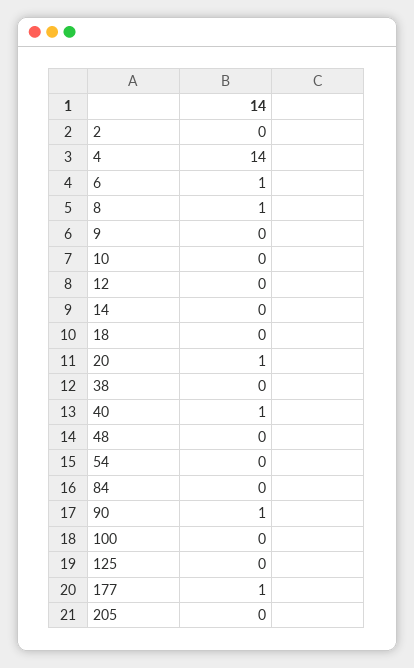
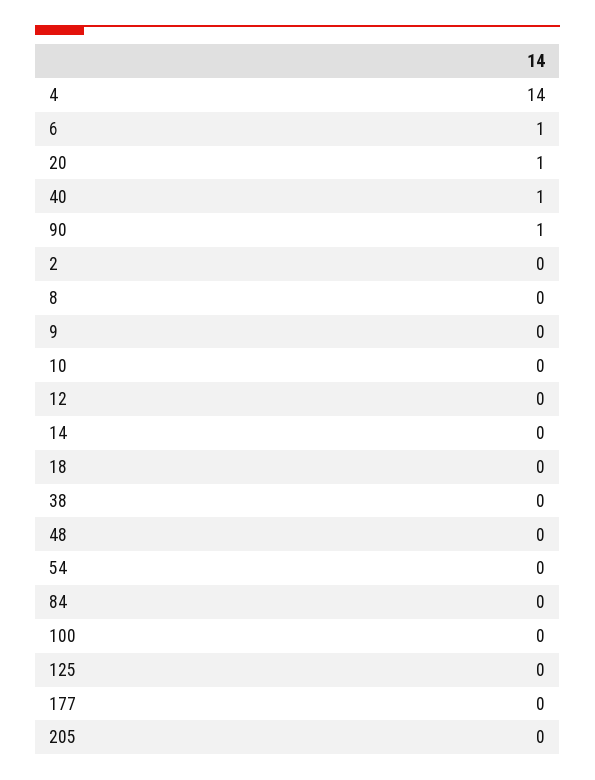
8: 1 -> 0
177: 1 -> 0

